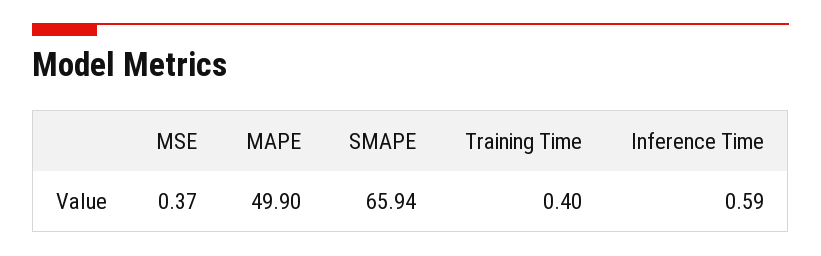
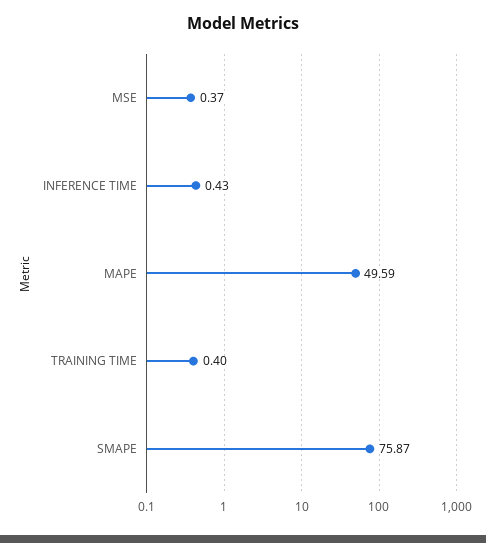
MAPE: 49.9 -> 49.59
SMAPE: 65.94 -> 75.87
Inference Time: 0.59 -> 0.43

